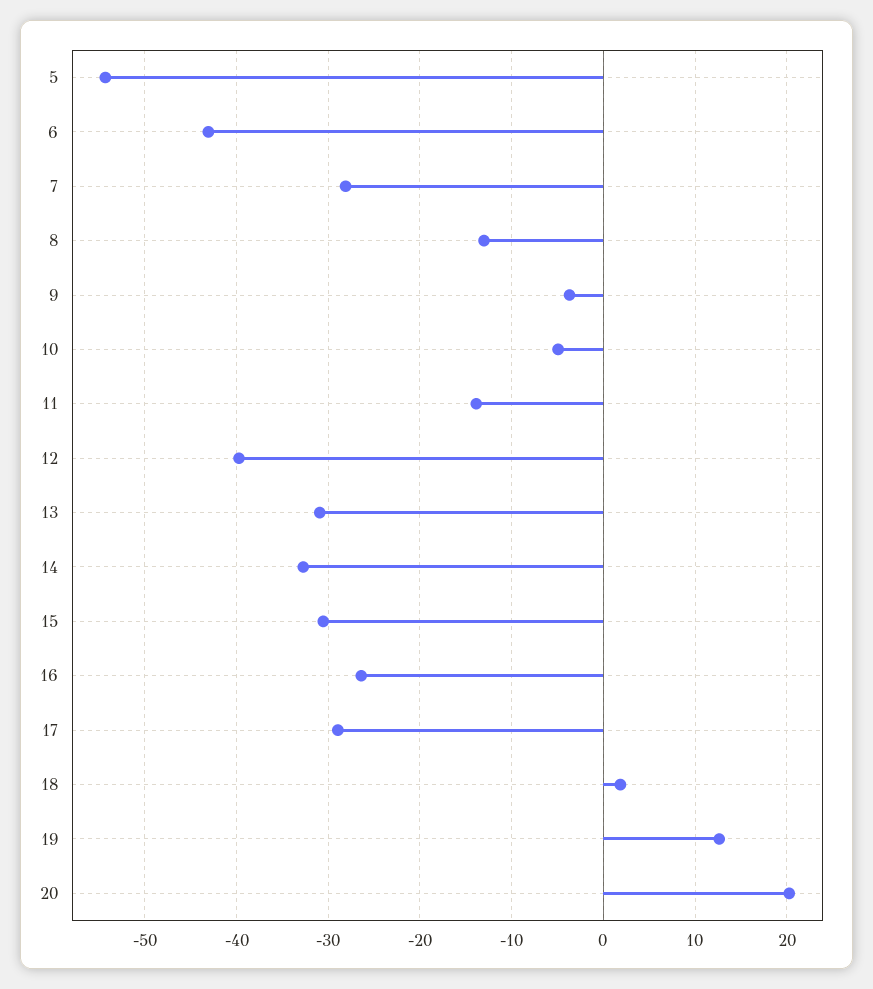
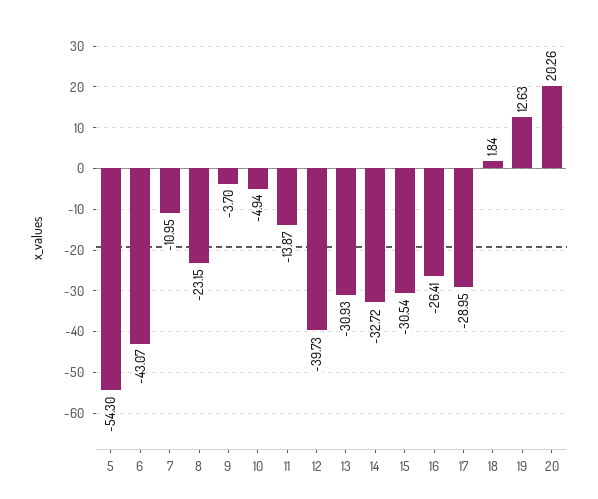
7: -28 -> -10.95
8: -13 -> -23.15

